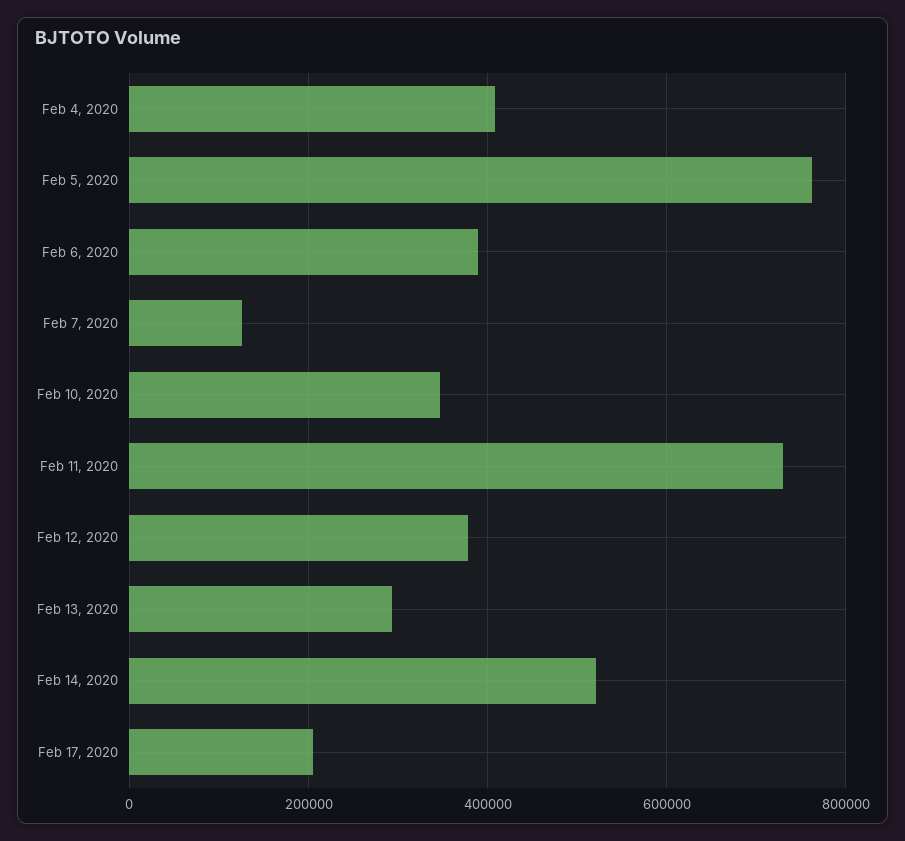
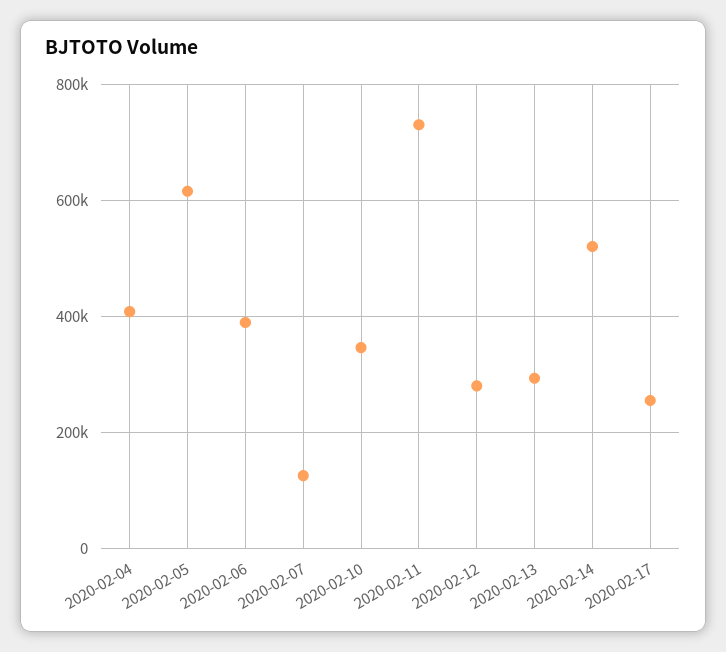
Feb 5, 2020: 760000 -> 620000
Feb 12, 2020: 380000 -> 280000
Feb 17, 2020: 200000 -> 260000

